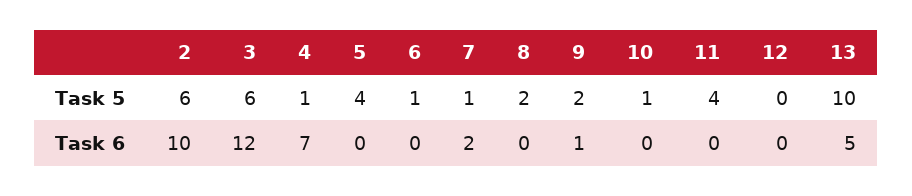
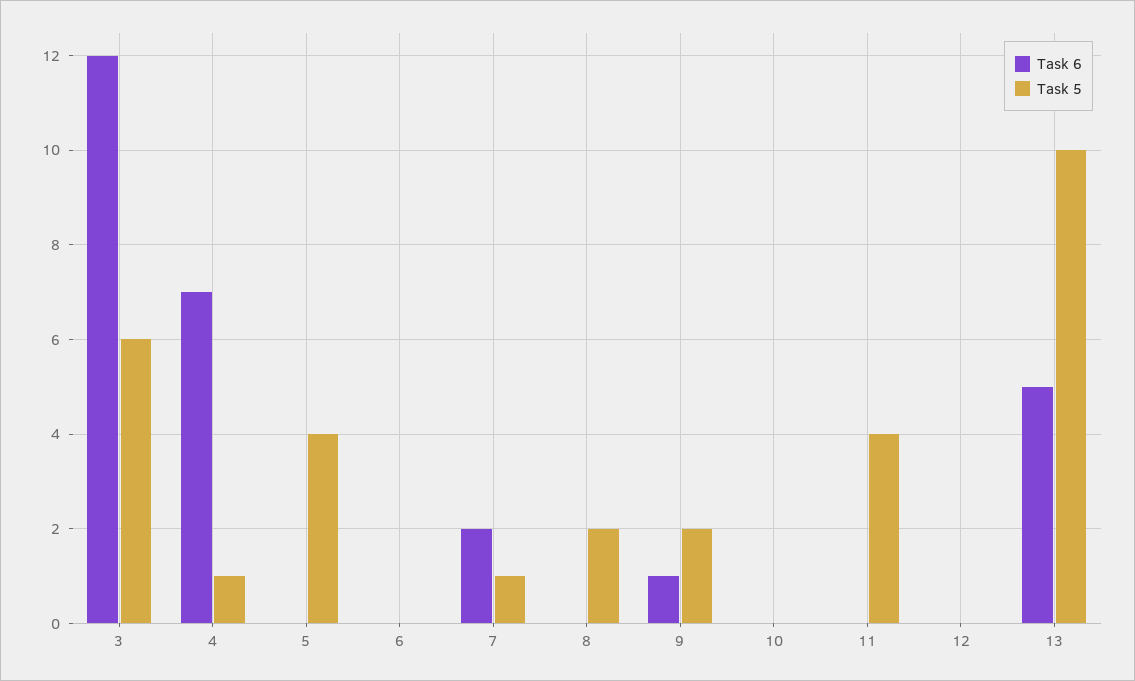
Task 5, 2: 6 -> none
Task 5, 6: 1 -> 0
Task 5, 10: 1 -> 0
Task 6, 2: 10 -> none

